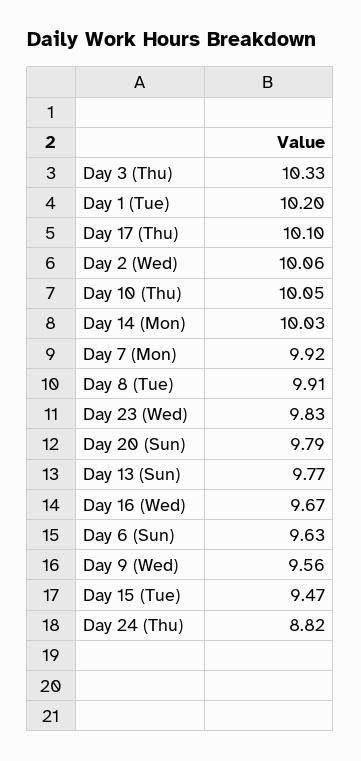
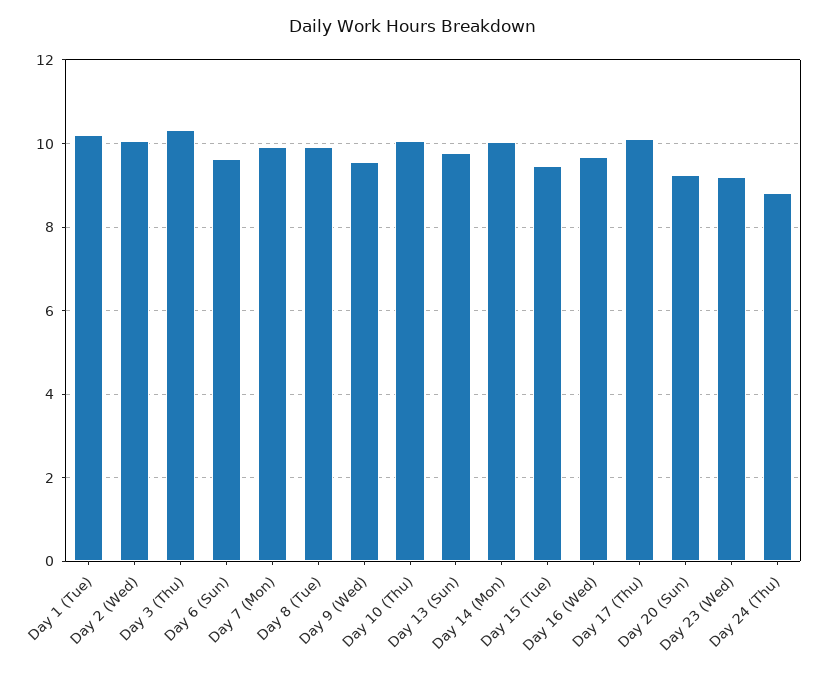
Day 23 (Wed): 9.83 -> 9.2
Day 20 (Sun): 9.79 -> 9.2

